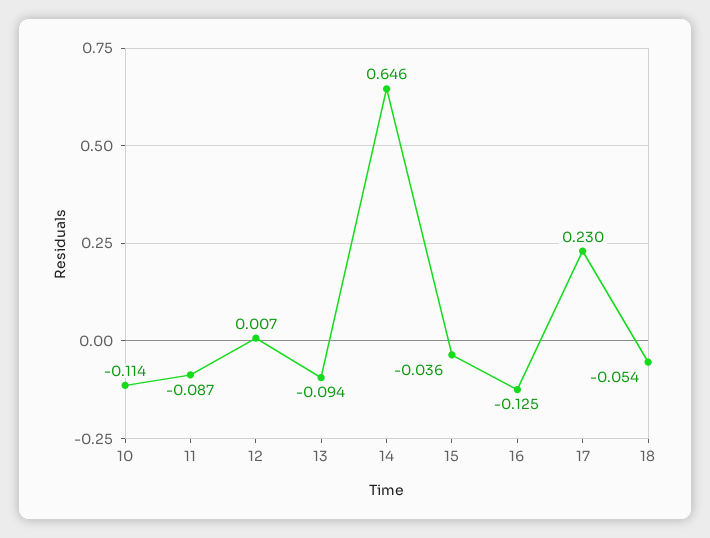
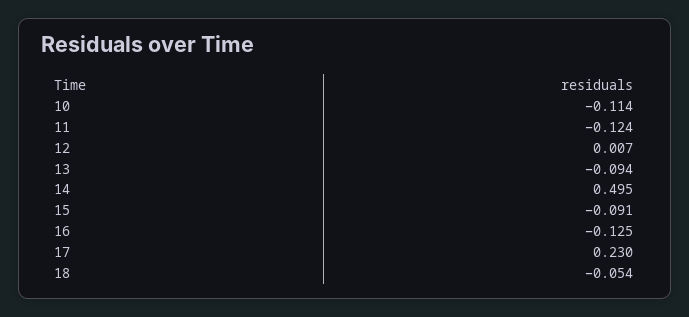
11: -0.087 -> -0.124
14: 0.646 -> 0.495
15: -0.036 -> -0.091

